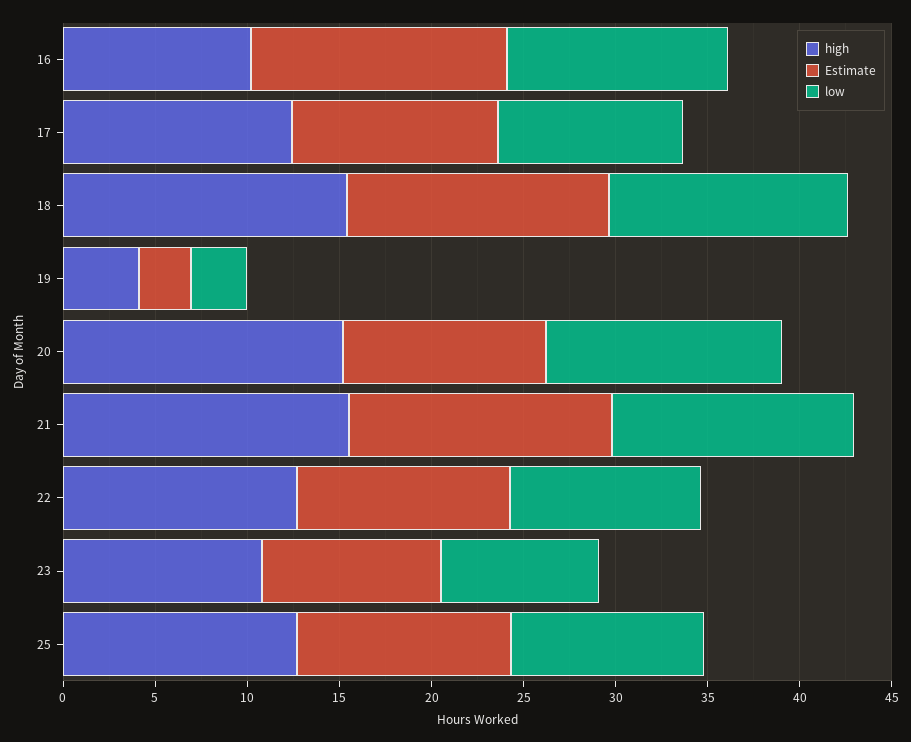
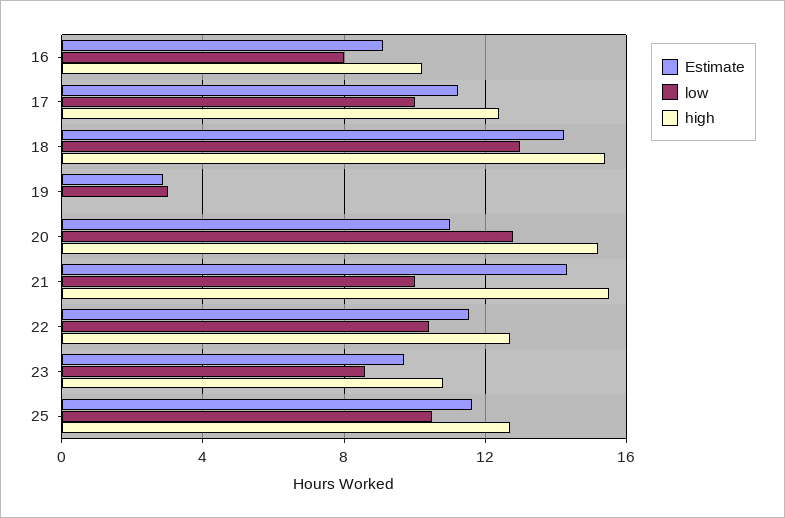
Estimate, 16: 14 -> 9
low, 16: 12 -> 8
high, 19: 4 -> 0
low, 21: 13 -> 10

